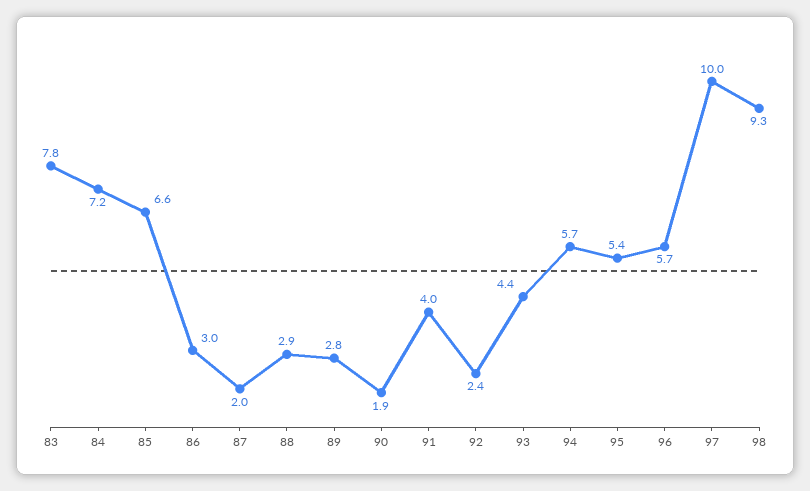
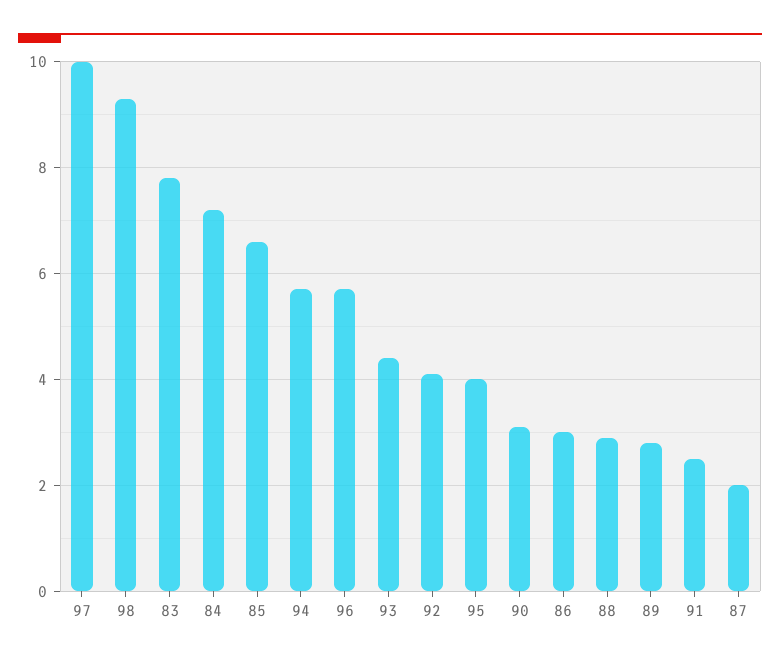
90: 1.9 -> 3
91: 4 -> 2.5
92: 2.4 -> 4
95: 5.4 -> 4

